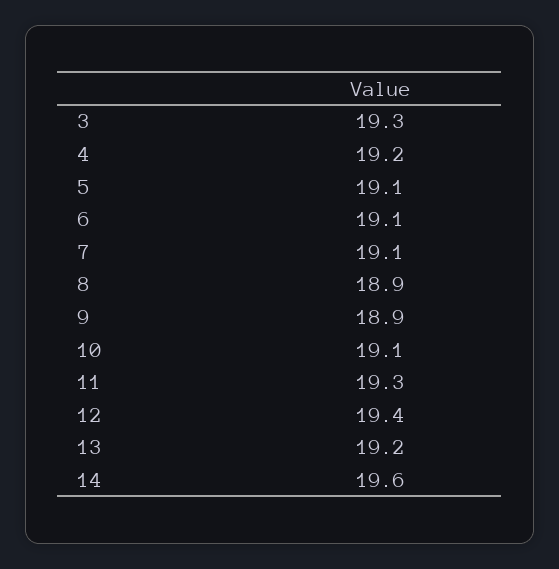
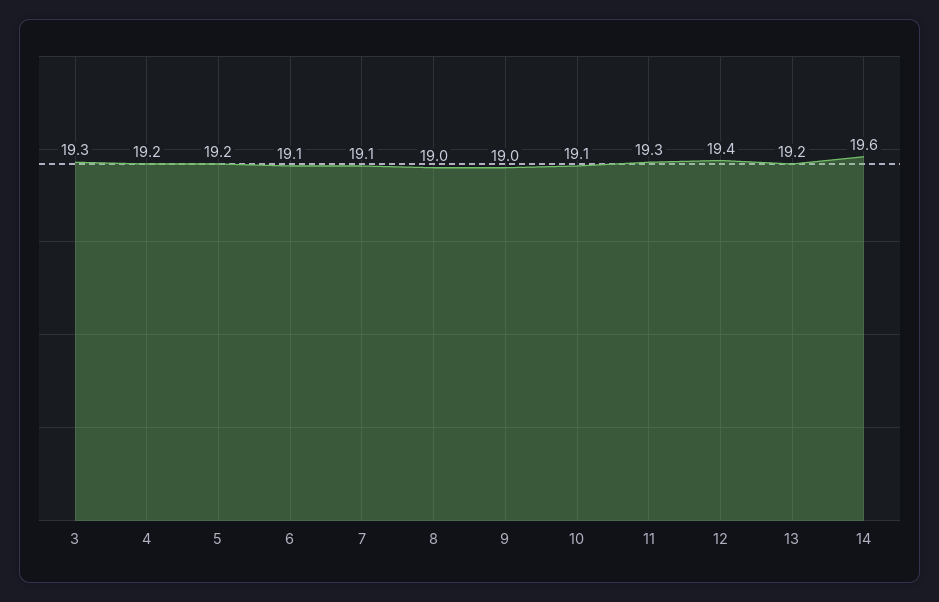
5: 19.1 -> 19.2
8: 18.9 -> 19
9: 18.9 -> 19

